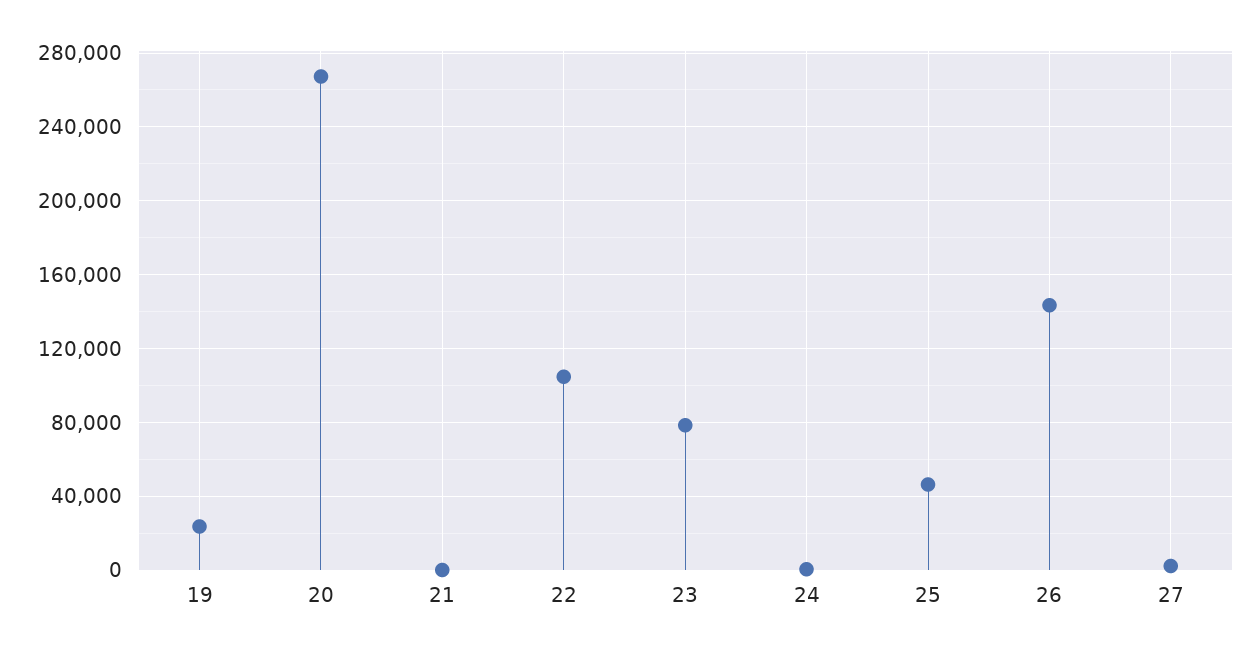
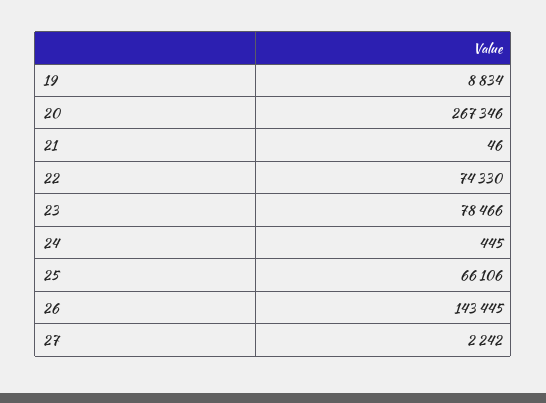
19: 25000 -> 8834
22: 105000 -> 74330
25: 45000 -> 66106

